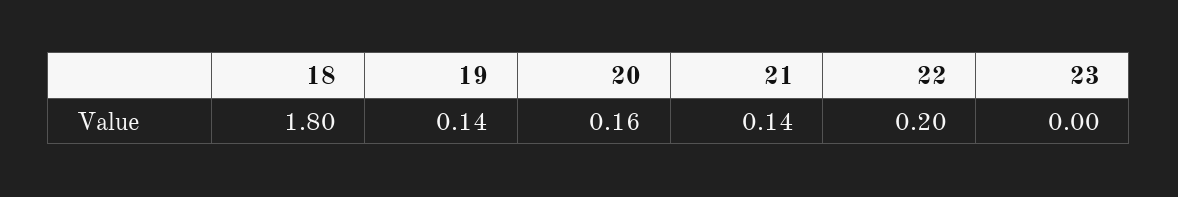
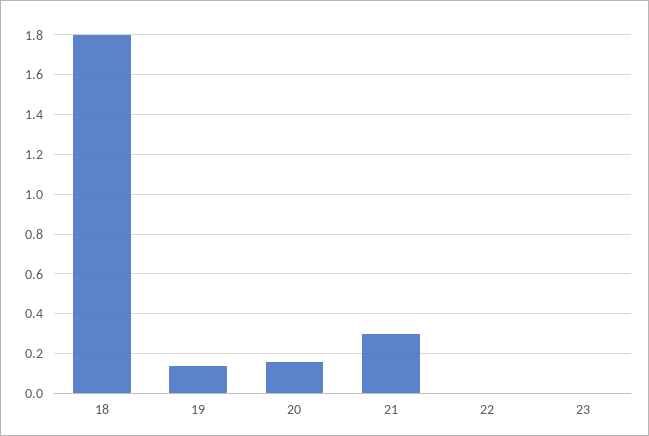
21: 0.14 -> 0.3
22: 0.2 -> 0

